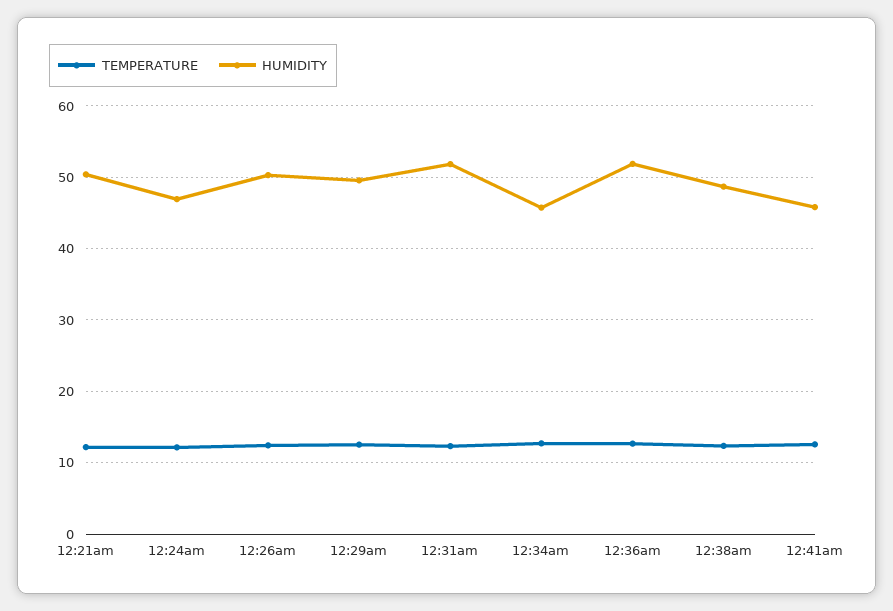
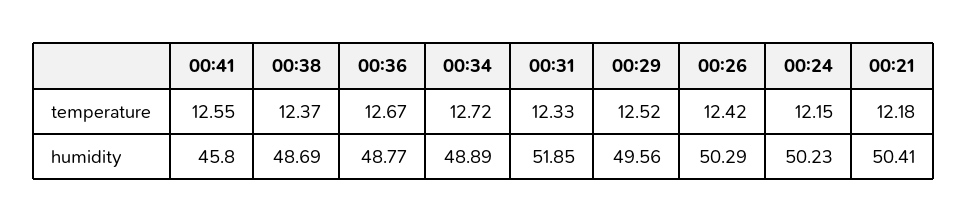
HUMIDITY, 12:24am: 47 -> 50.23
HUMIDITY, 12:34am: 46 -> 48.89
HUMIDITY, 12:36am: 52 -> 48.77

